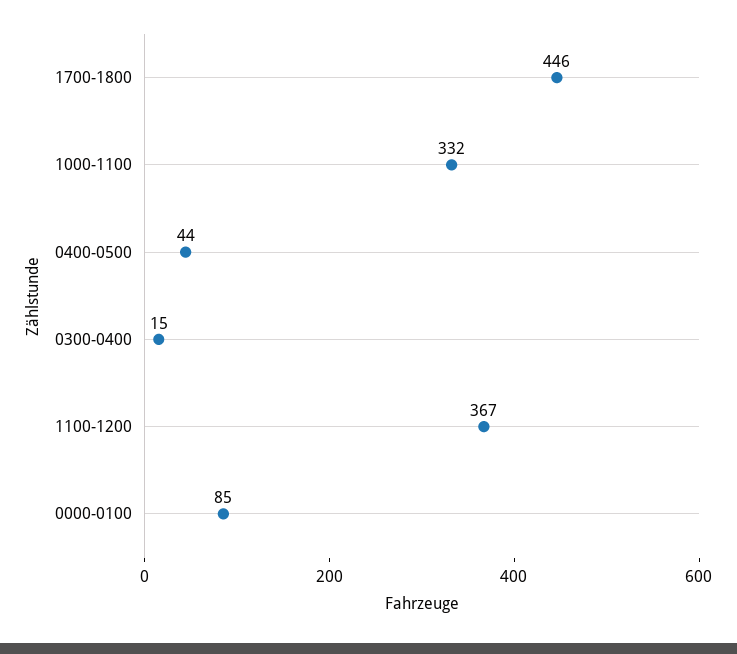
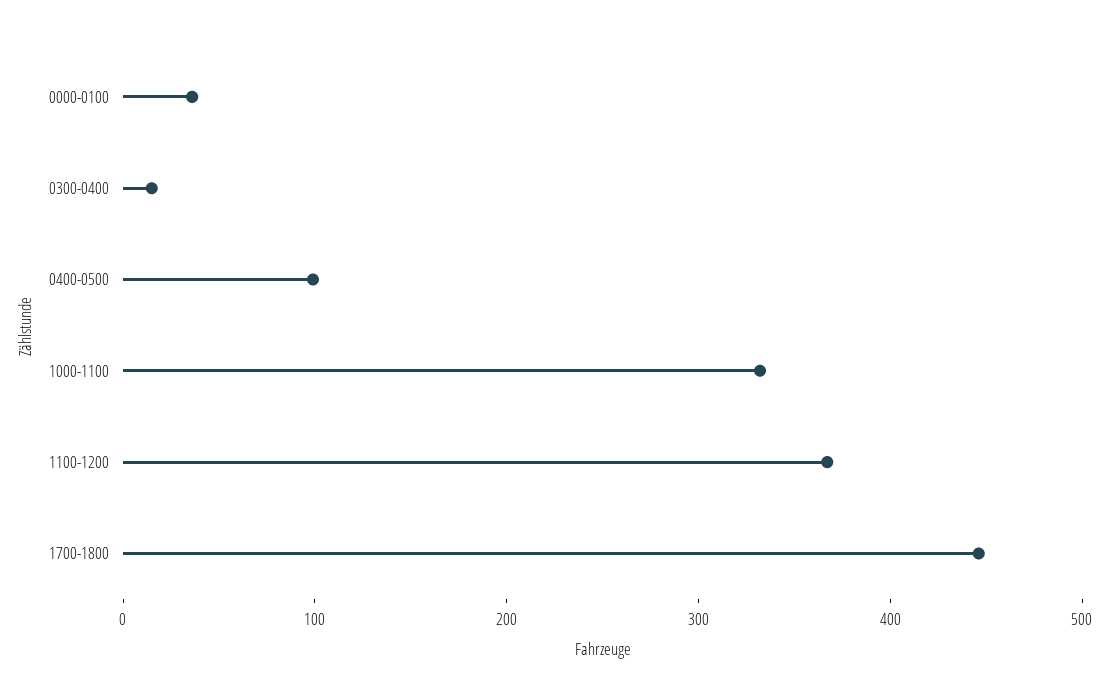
0400-0500: 44 -> 100
0000-0100: 85 -> 40

